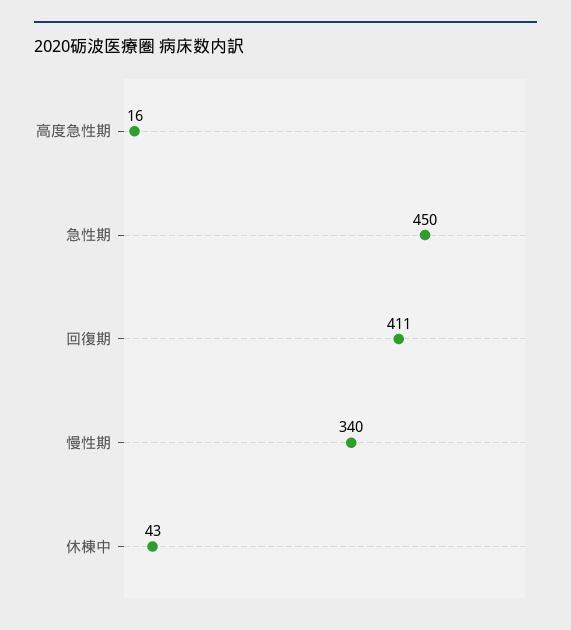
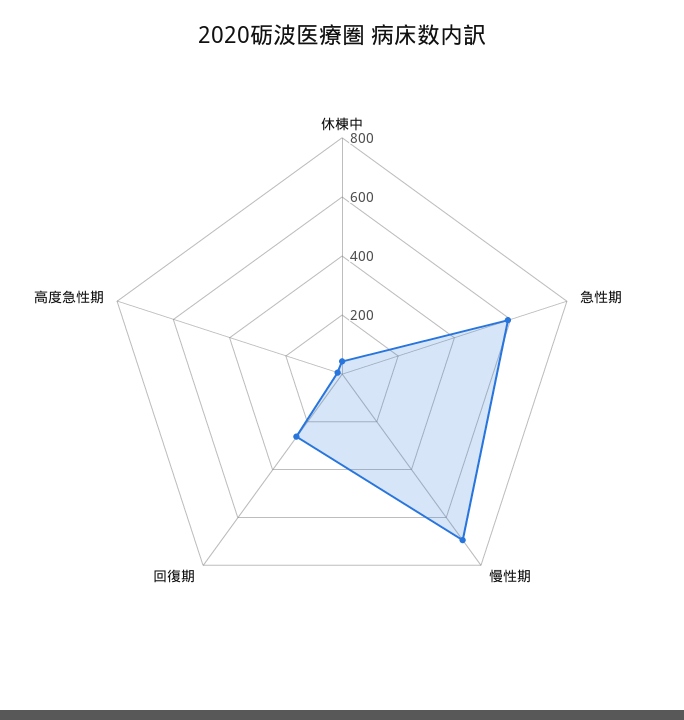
急性期: 450 -> 600
回復期: 411 -> 250
慢性期: 340 -> 700

